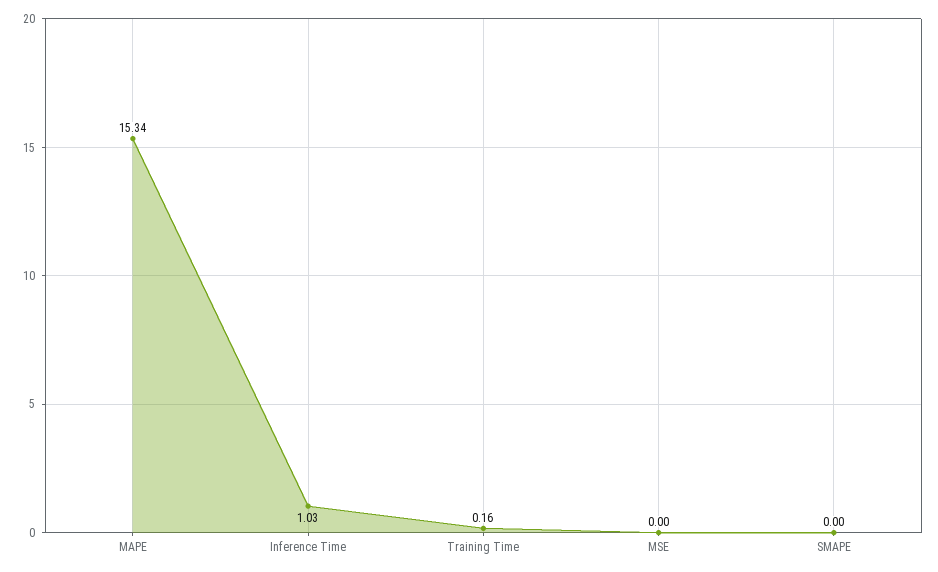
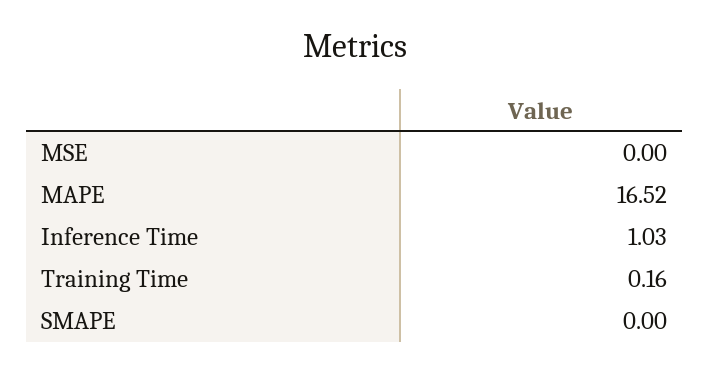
MAPE: 15.34 -> 16.52

